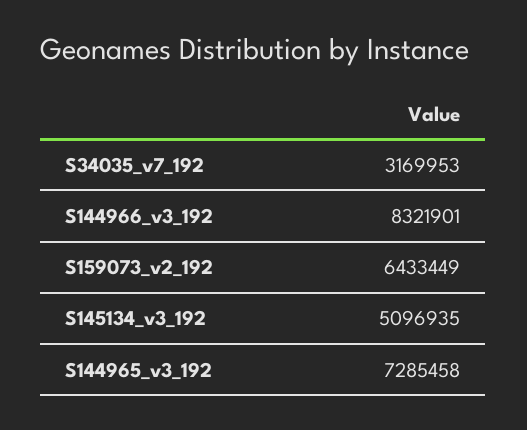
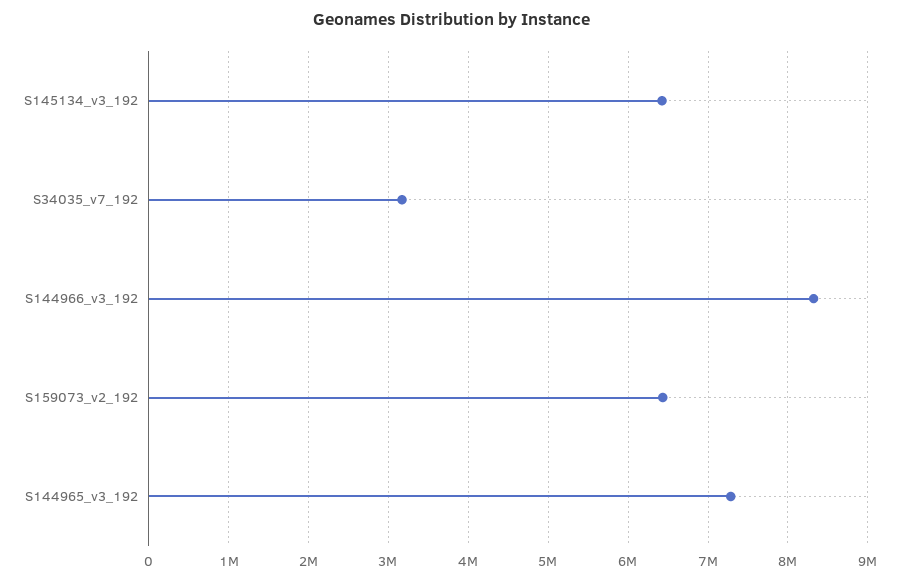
S145134_v3_192: 5096935 -> 6400000

